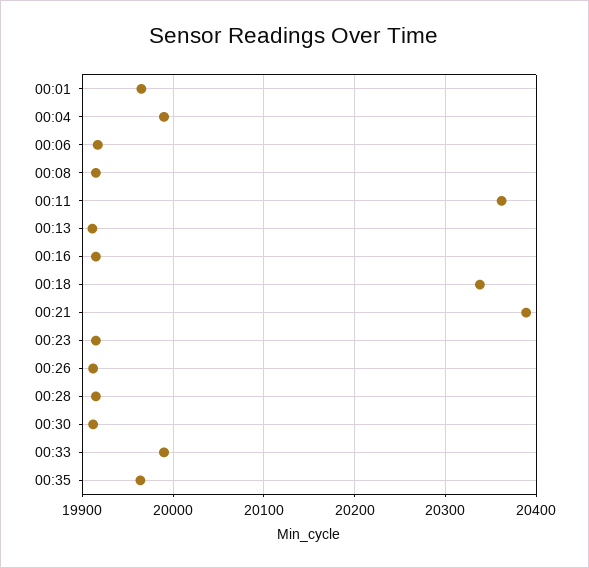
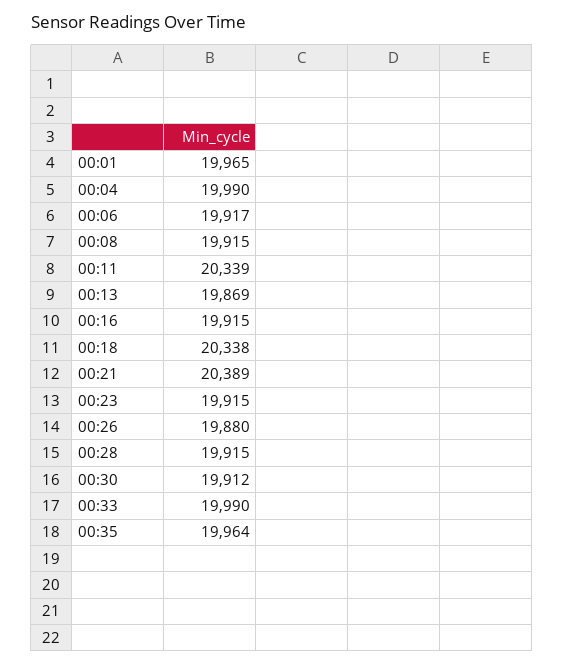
00:11: 20360 -> 20339
00:13: 19910 -> 19869
00:26: 19910 -> 19880

